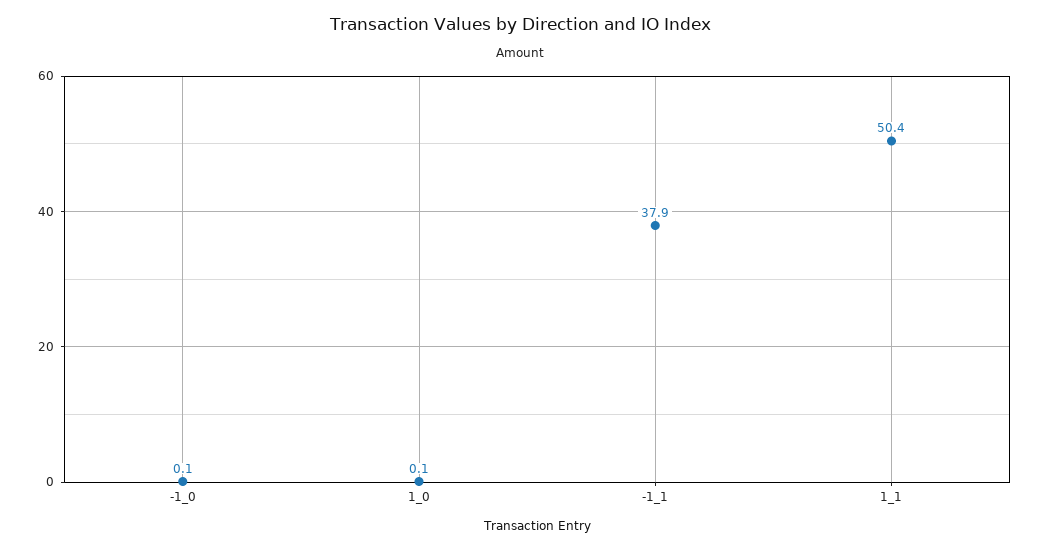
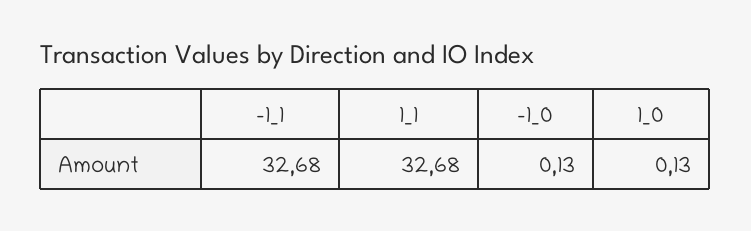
-1_1: 37.9 -> 32.68
1_1: 50.4 -> 32.68

